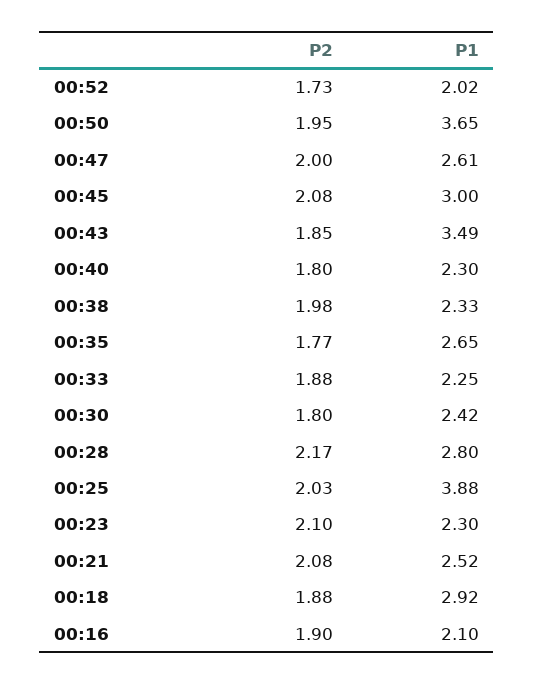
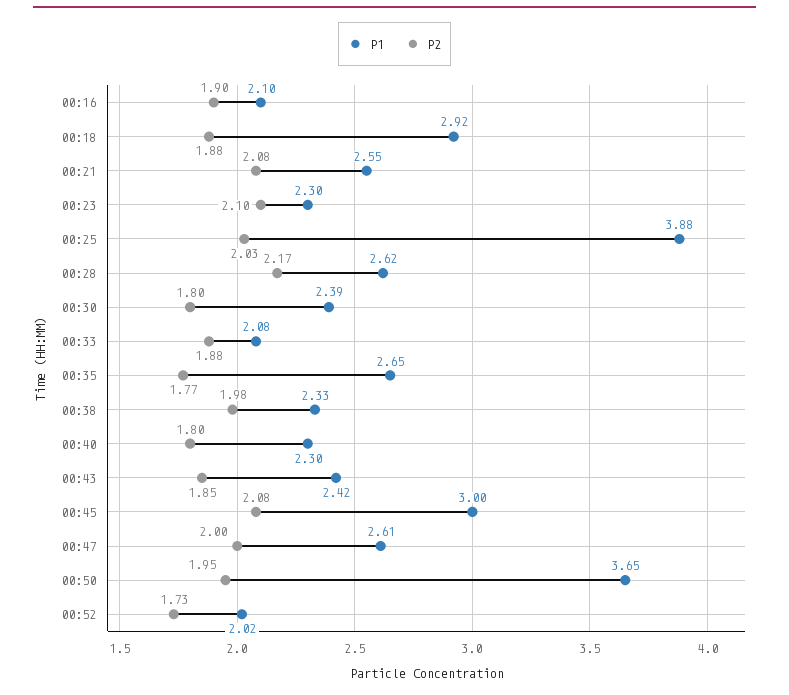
P1, 00:43: 3.49 -> 2.42
P1, 00:33: 2.25 -> 2.08
P1, 00:30: 2.42 -> 2.39
P1, 00:28: 2.8 -> 2.62
P1, 00:21: 2.52 -> 2.55

